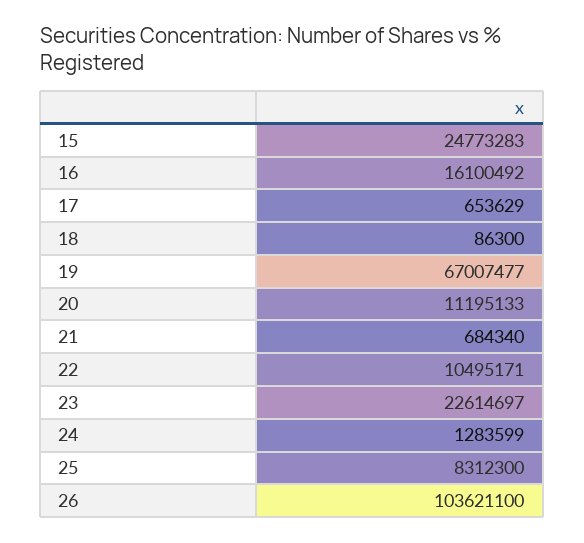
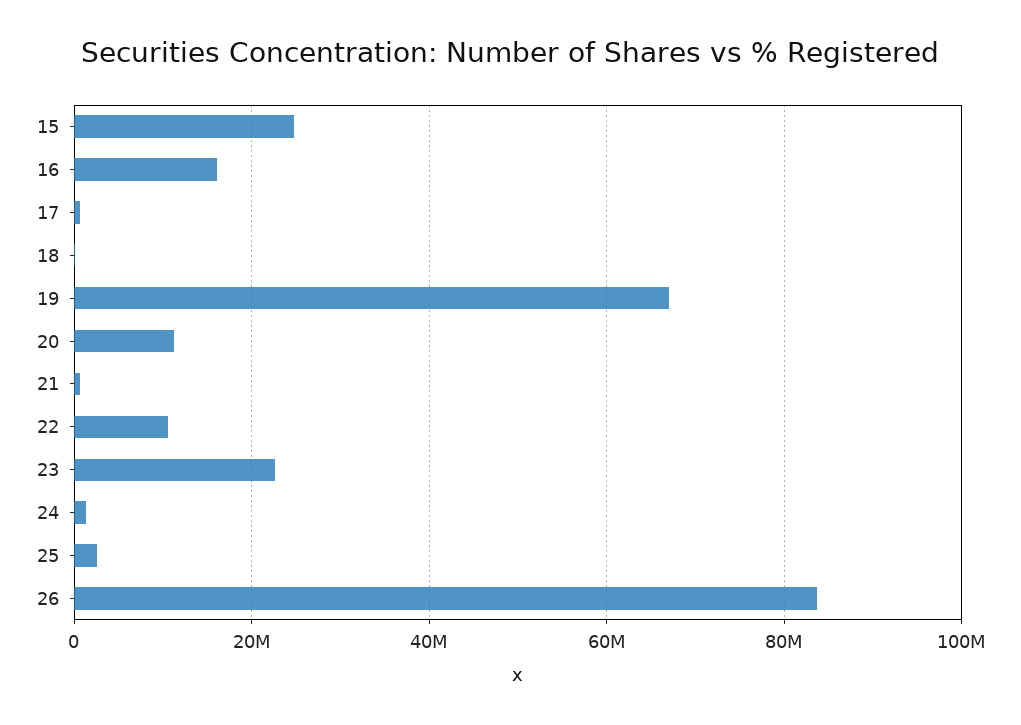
25: 8312300 -> 2000000
26: 103621100 -> 84000000

